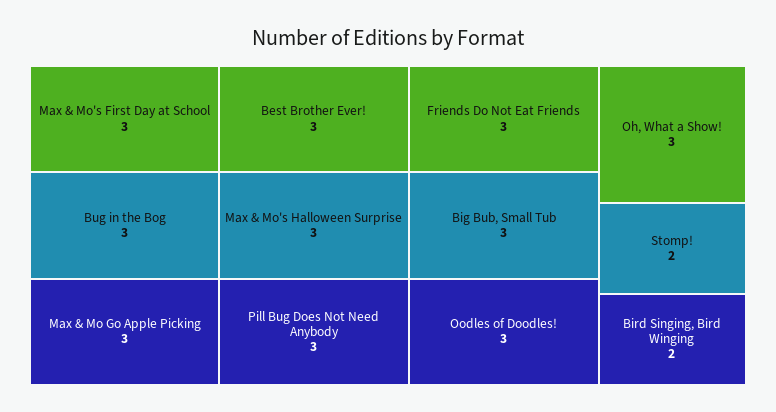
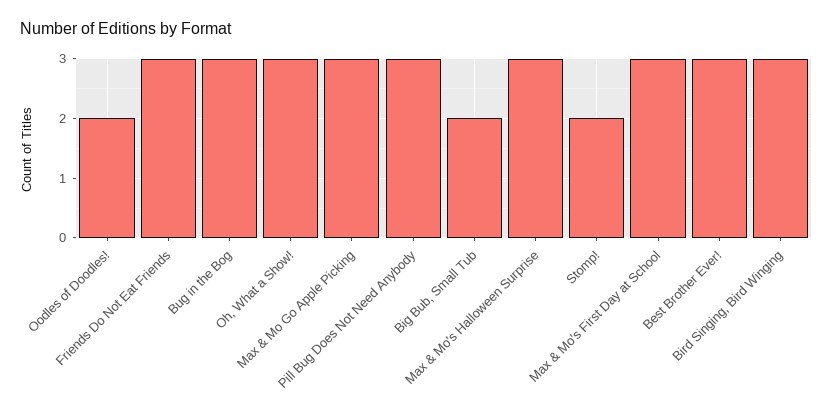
Big Bub, Small Tub: 3 -> 2
Oodles of Doodles!: 3 -> 2
Bird Singing, Bird Winging: 2 -> 3

